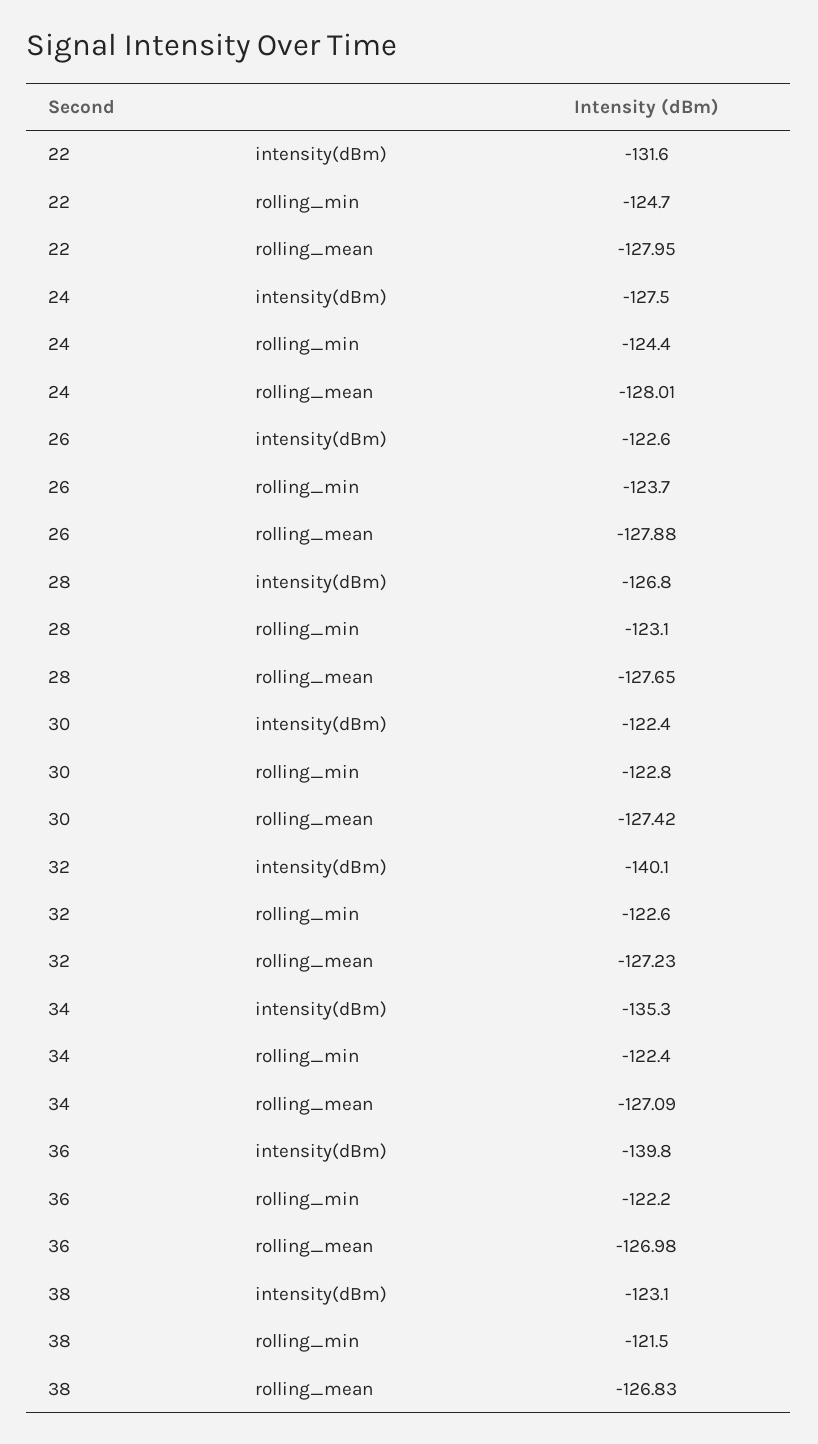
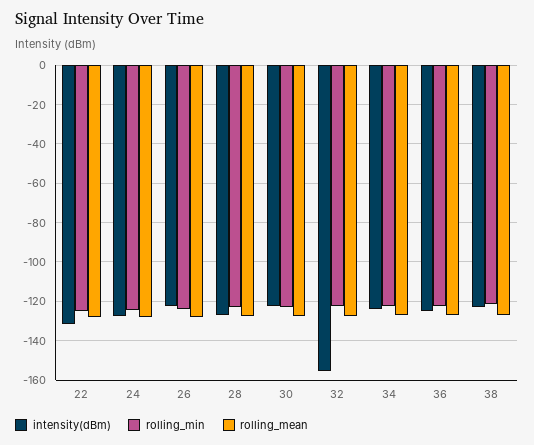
intensity(dBm), 32: -140.1 -> -155
intensity(dBm), 34: -135.3 -> -125
intensity(dBm), 36: -139.8 -> -125

